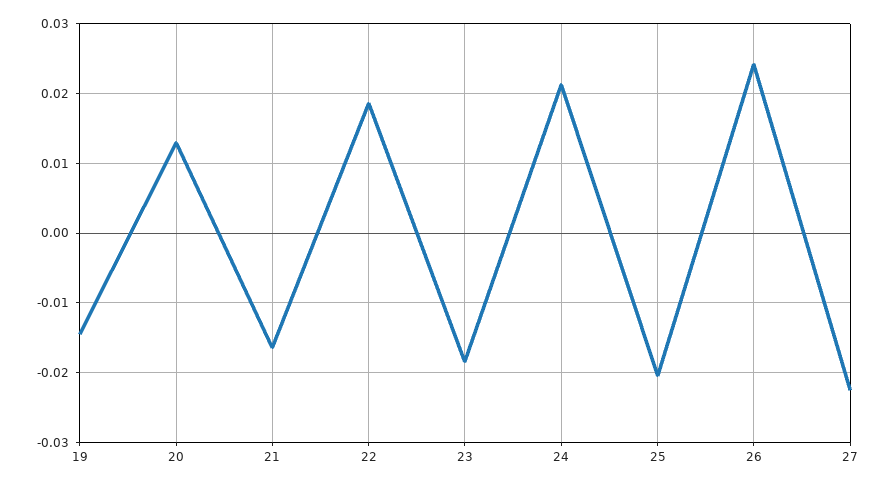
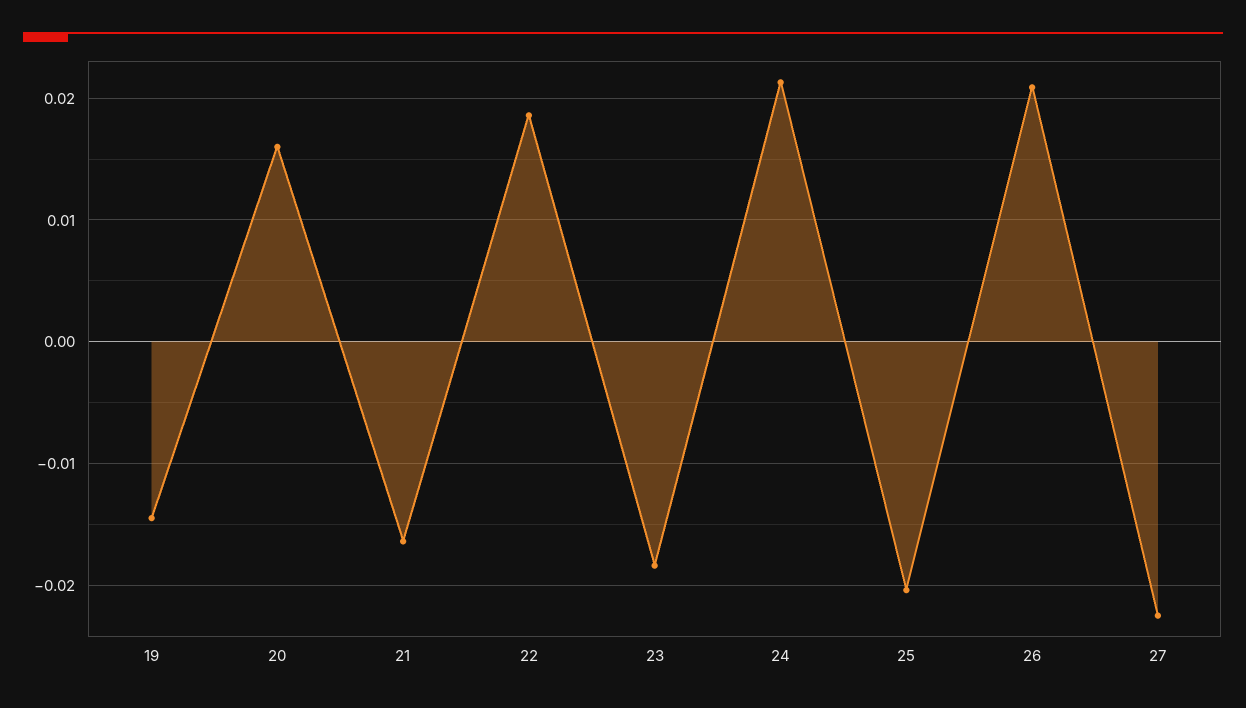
20: 0.013 -> 0.016
26: 0.024 -> 0.021

